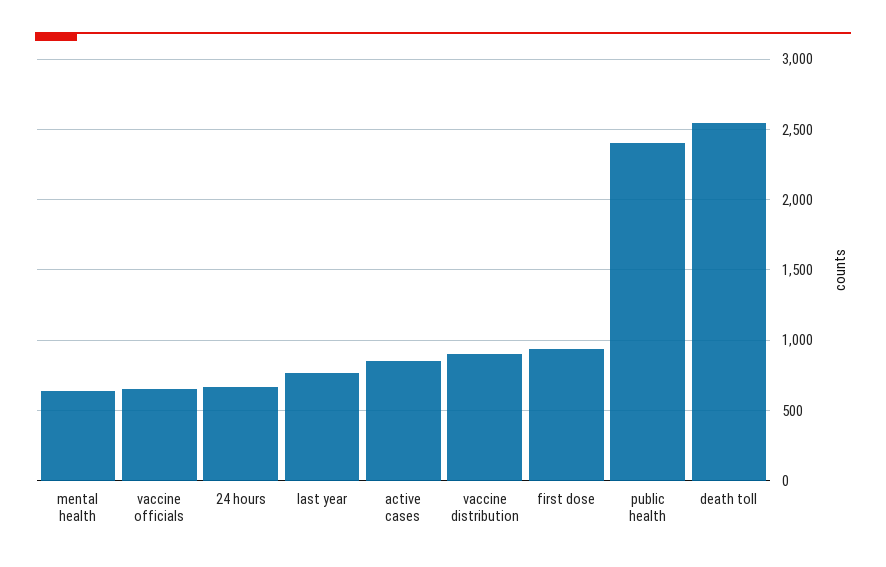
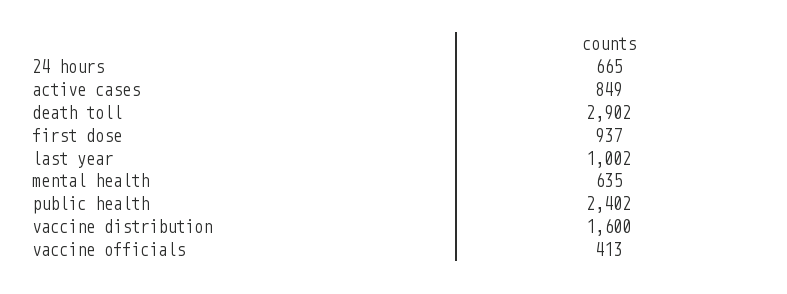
vaccine officials: 650 -> 413
last year: 750 -> 1002
vaccine distribution: 900 -> 1600
death toll: 2550 -> 2902

